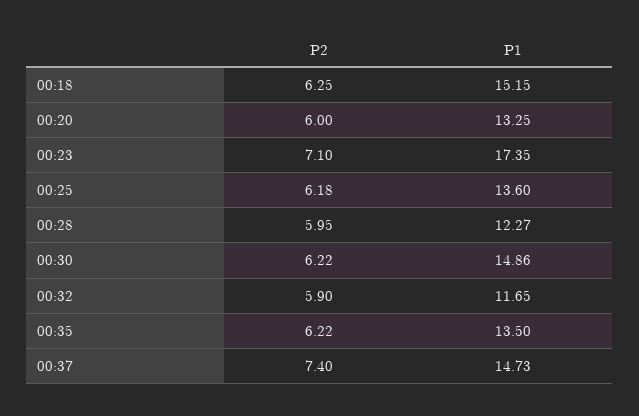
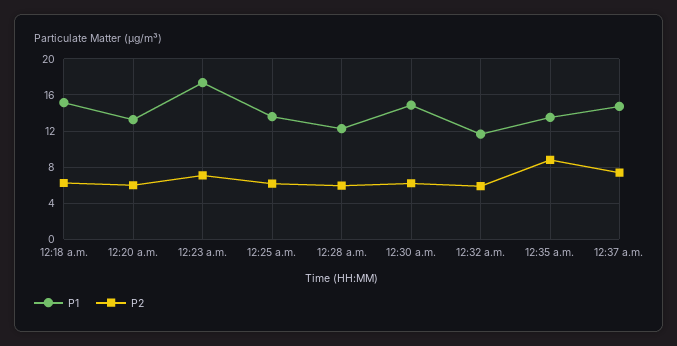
P2, 00:35: 6.22 -> 9

